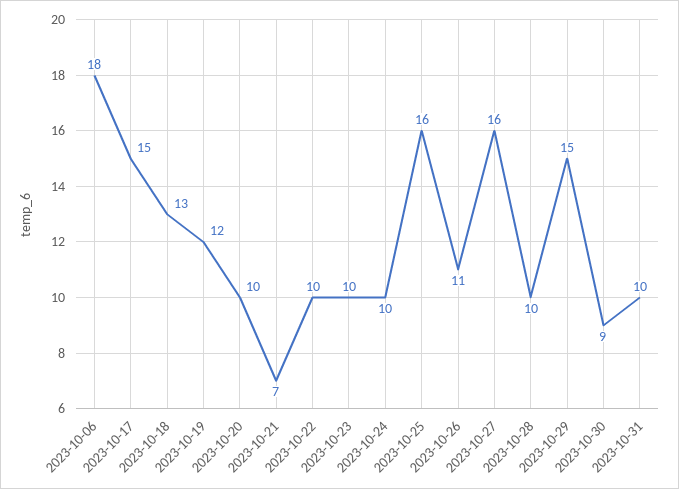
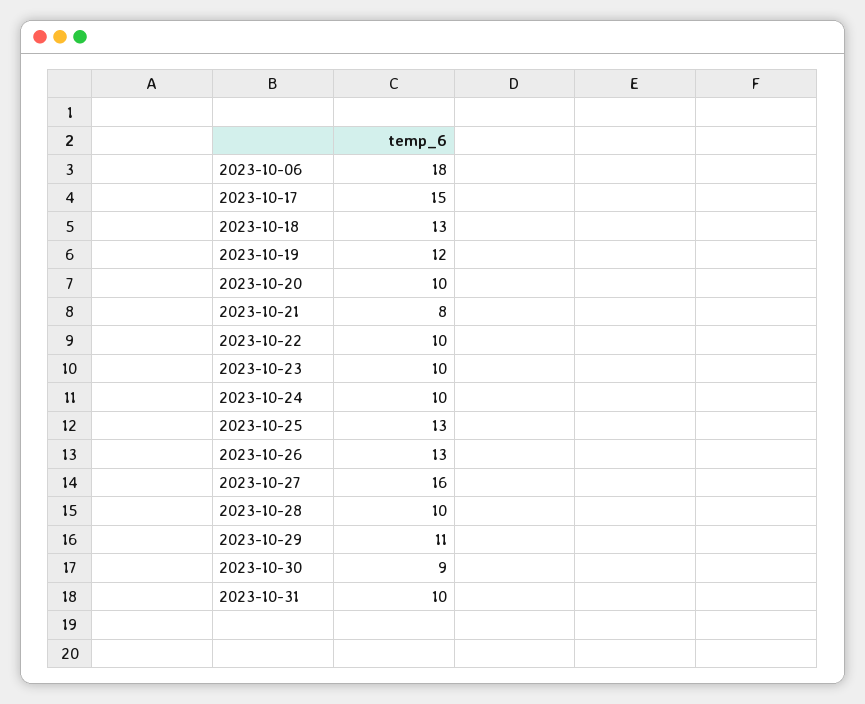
2023-10-21: 7 -> 8
2023-10-25: 16 -> 13
2023-10-26: 11 -> 13
2023-10-29: 15 -> 11

